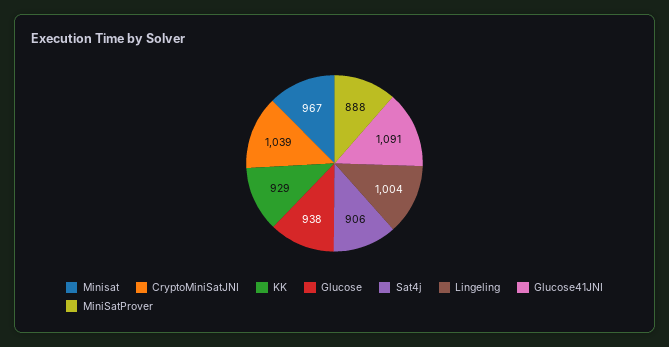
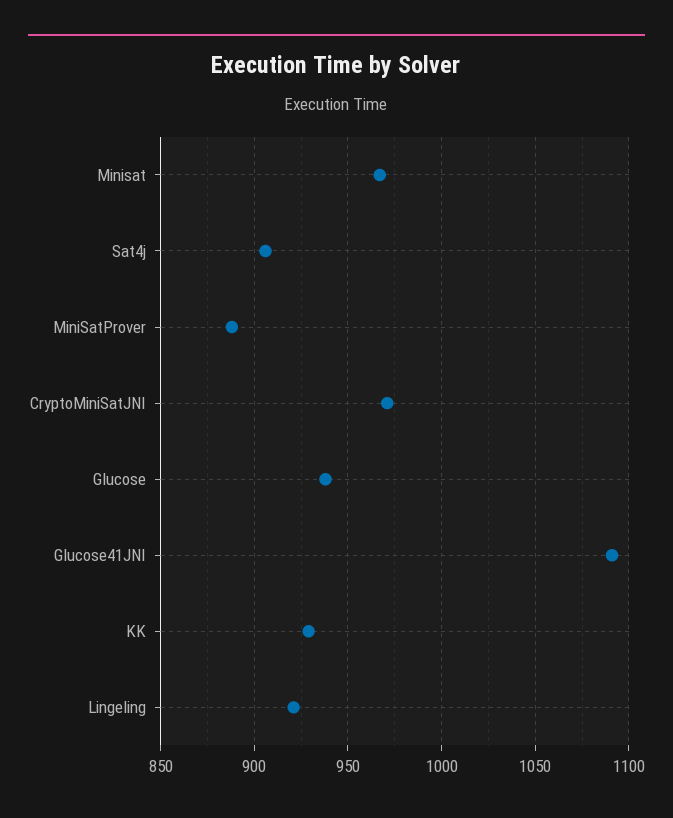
CryptoMiniSatJNI: 1039 -> 970
Lingeling: 1004 -> 920

